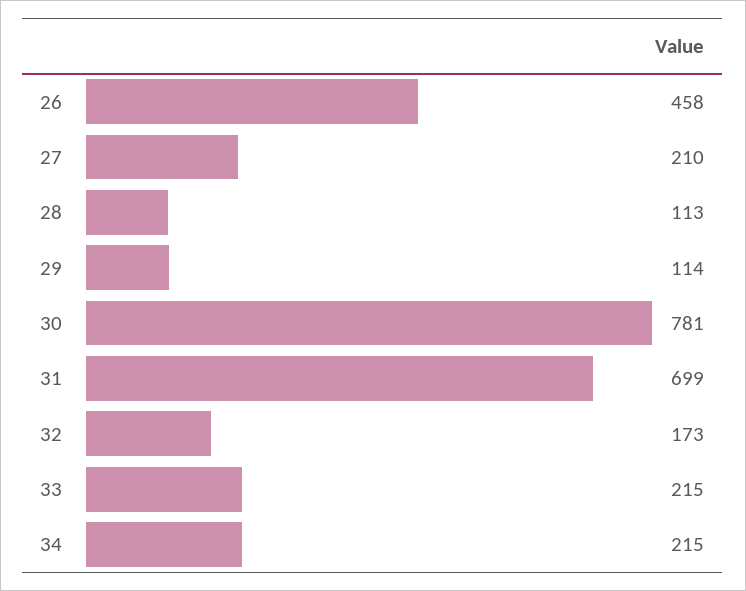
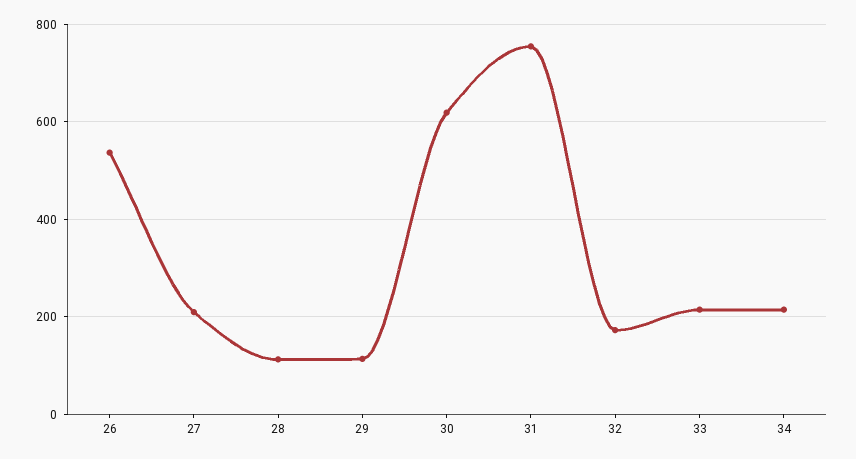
26: 458 -> 540
30: 781 -> 620
31: 699 -> 760

